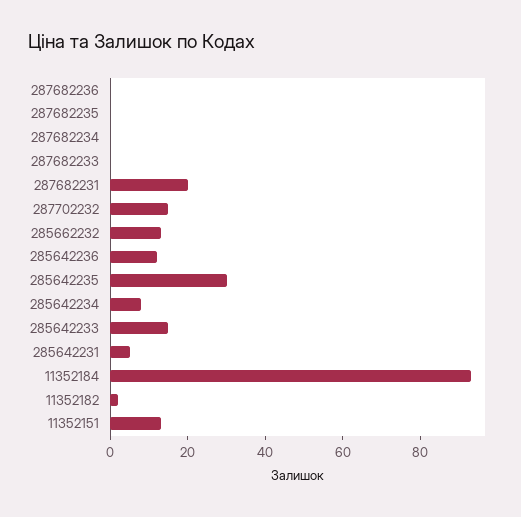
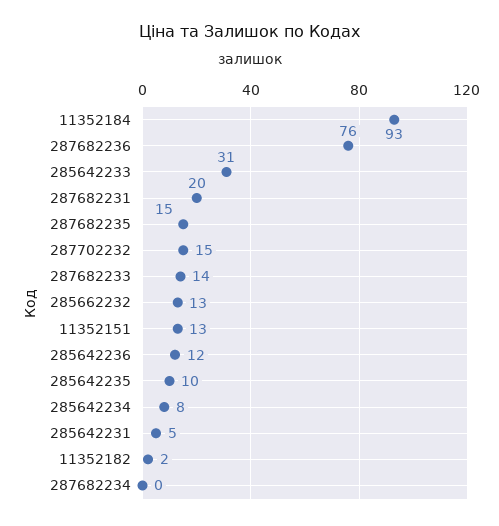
287682236: 0 -> 76
287682235: 0 -> 15
287682233: 0 -> 14
285642235: 30 -> 10
285642233: 15 -> 31

